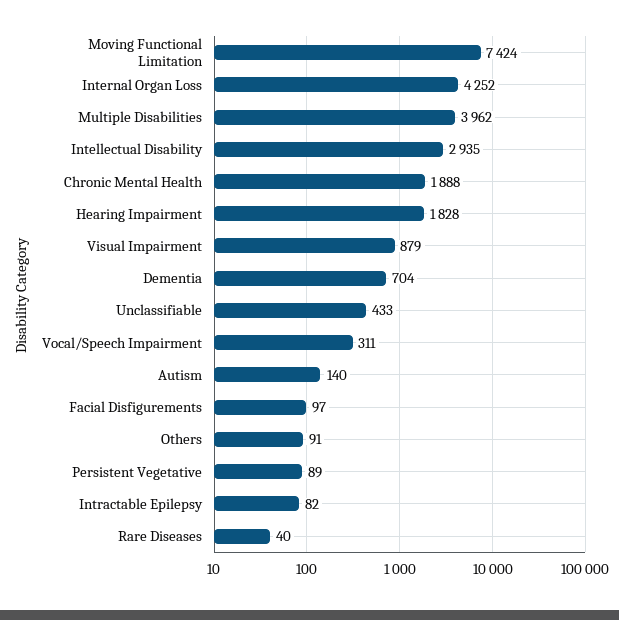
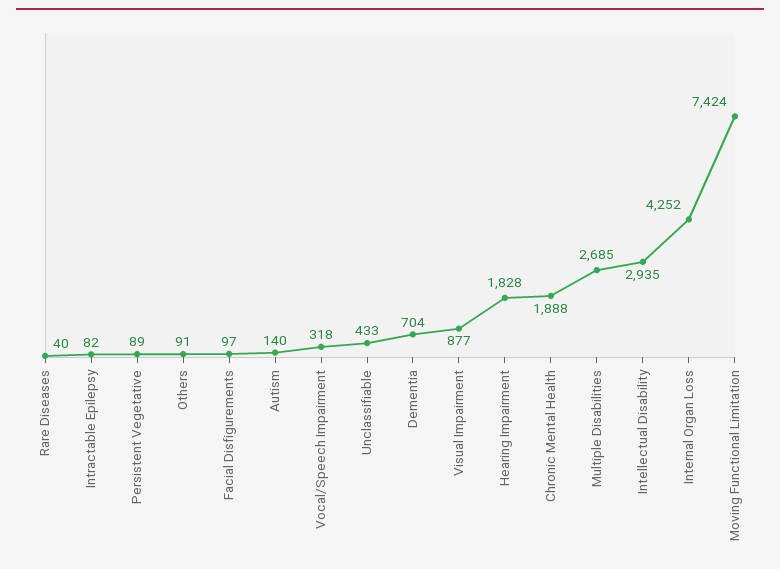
Multiple Disabilities: 3962 -> 2685
Visual Impairment: 879 -> 877
Vocal/Speech Impairment: 311 -> 318

